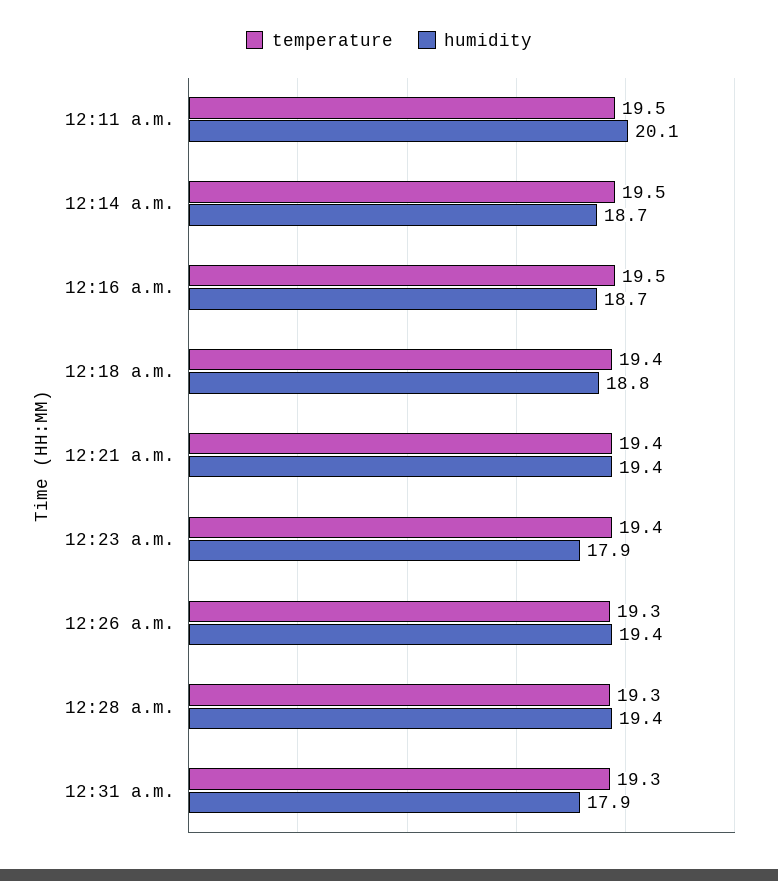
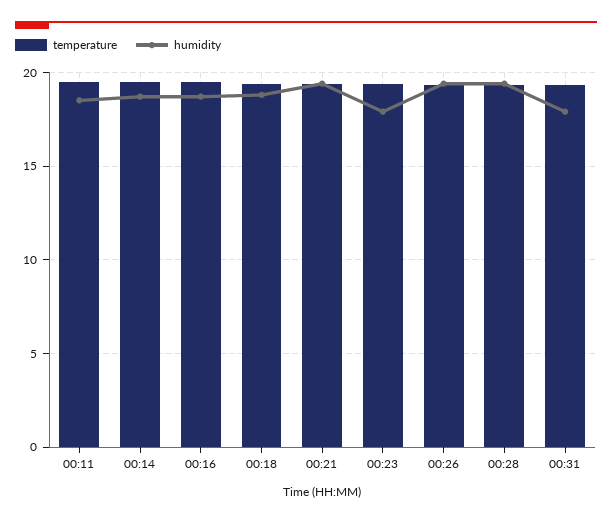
humidity, 12:11 a.m.: 20.1 -> 18.5

